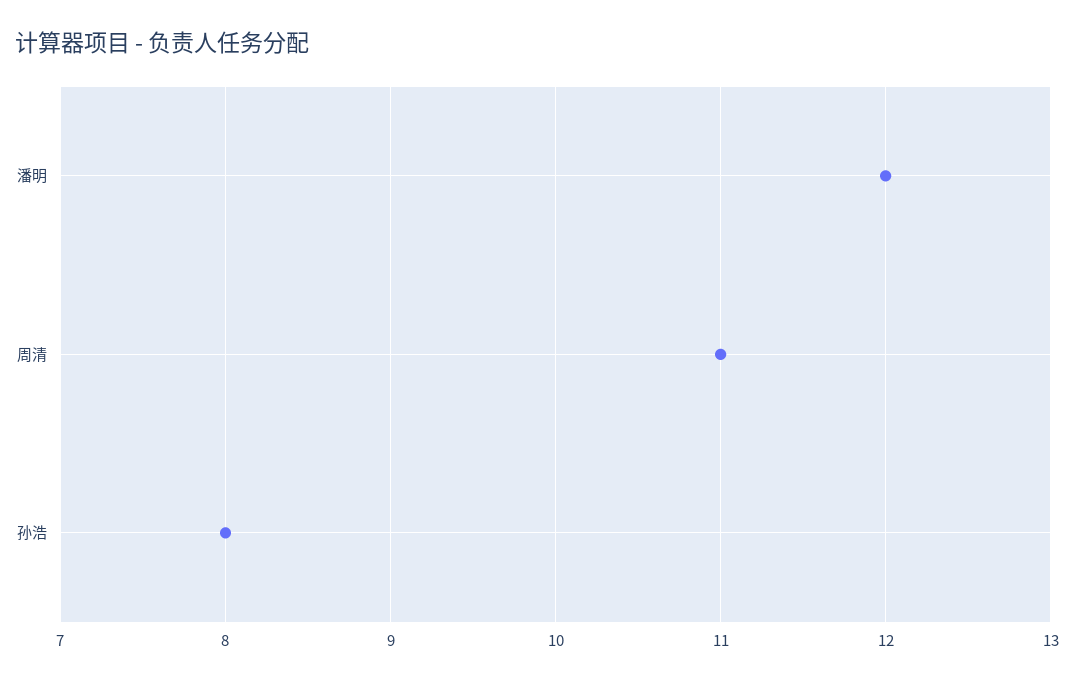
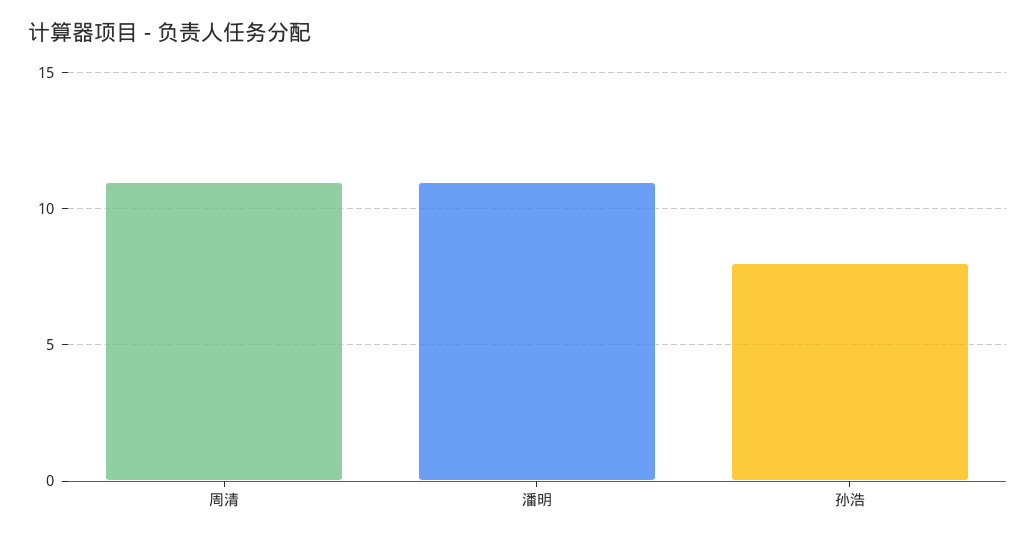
潘明: 12 -> 11

